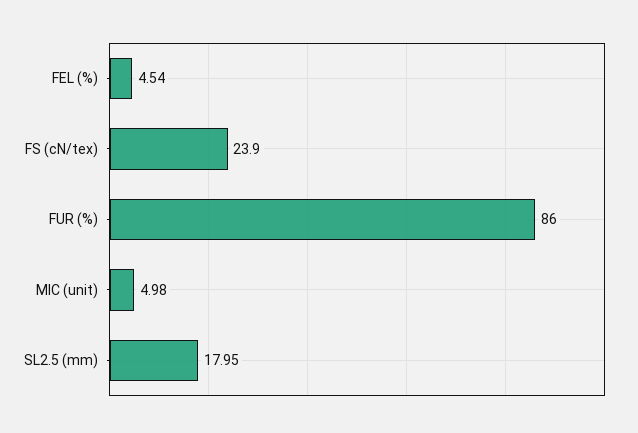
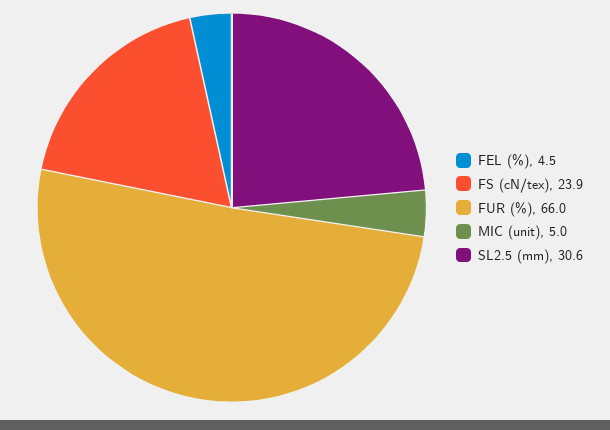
FUR (%): 86 -> 66
SL2.5 (mm): 17.95 -> 30.6

